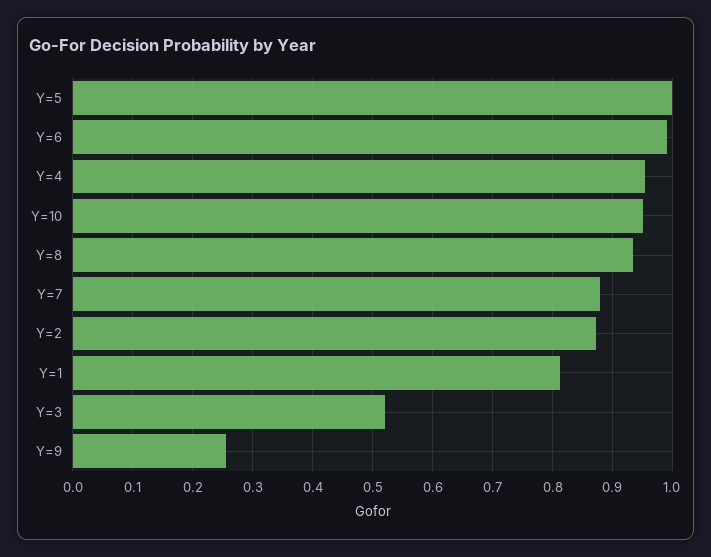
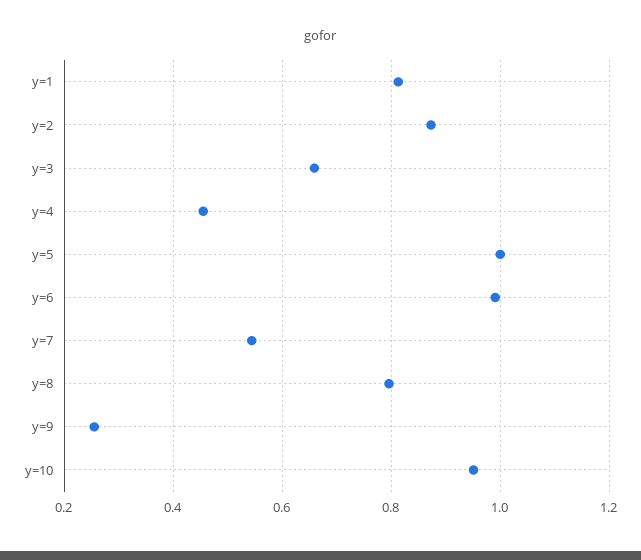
Y=4: 0.96 -> 0.46
Y=8: 0.94 -> 0.8
Y=7: 0.88 -> 0.54
Y=3: 0.52 -> 0.66

